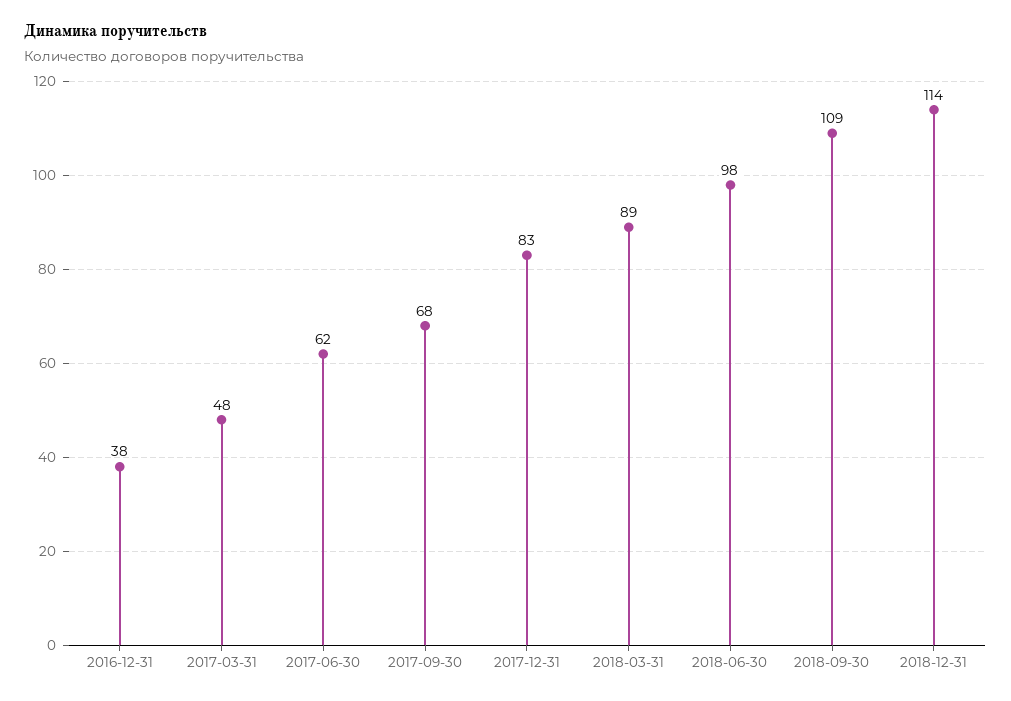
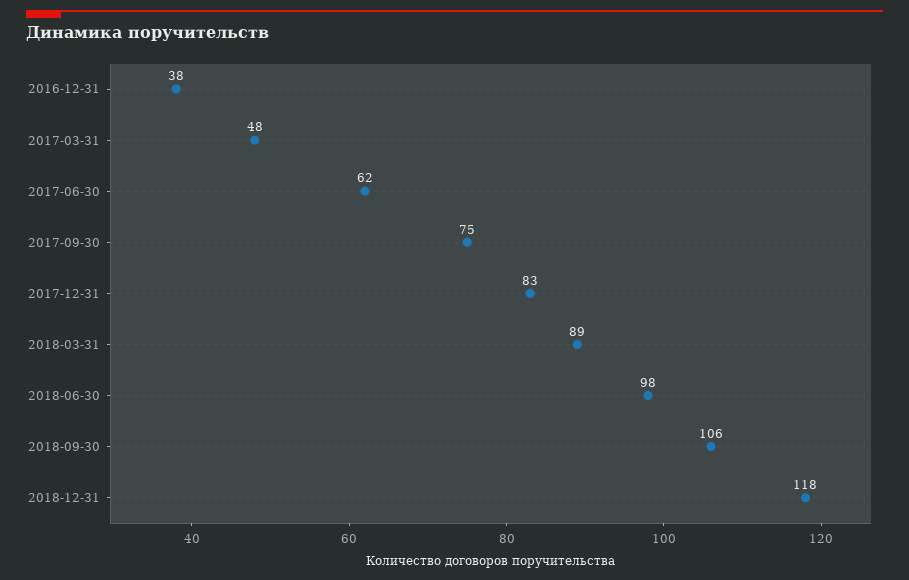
2017-09-30: 68 -> 75
2018-09-30: 109 -> 106
2018-12-31: 114 -> 118

